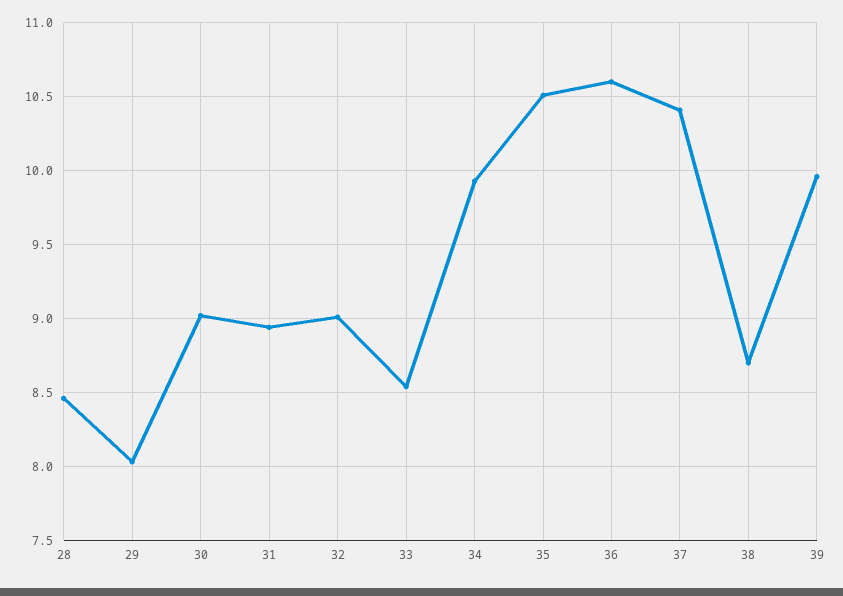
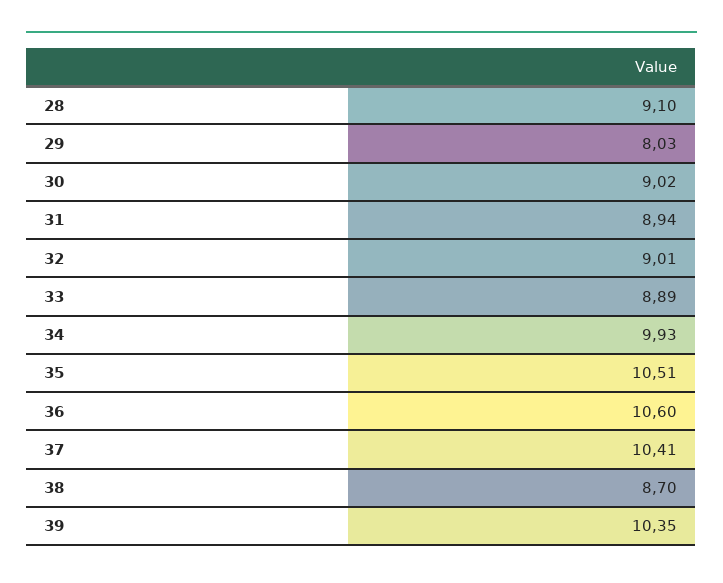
28: 8.45 -> 9.1
33: 8.55 -> 8.89
39: 9.95 -> 10.35

